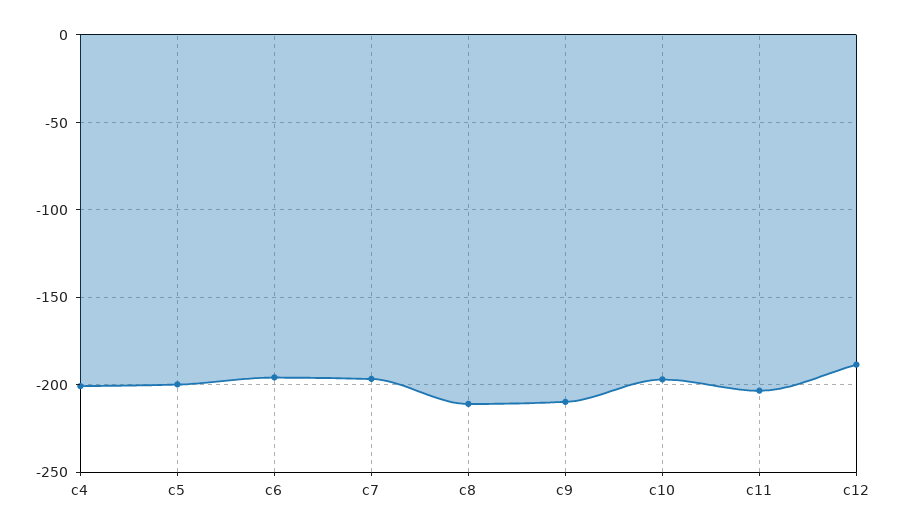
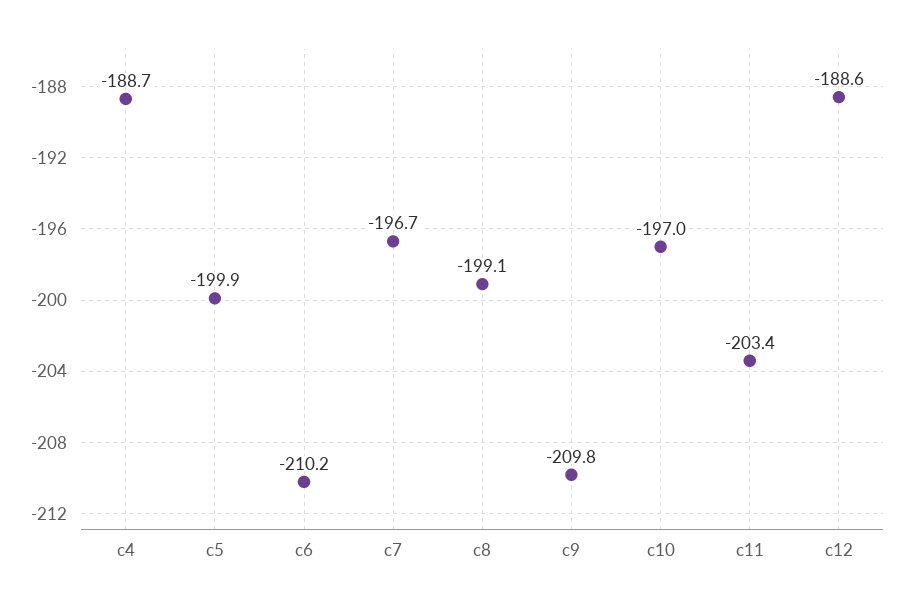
c4: -200 -> -188.7
c6: -195 -> -210.2
c8: -210 -> -199.1

